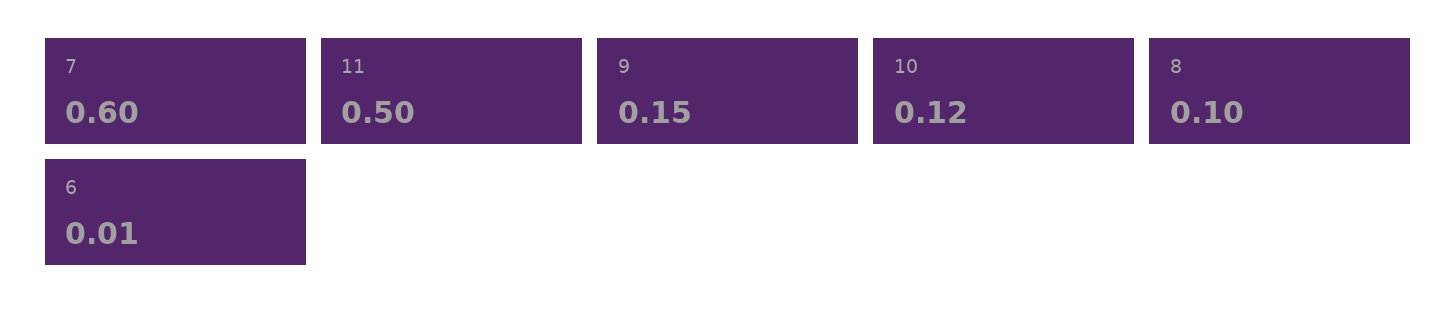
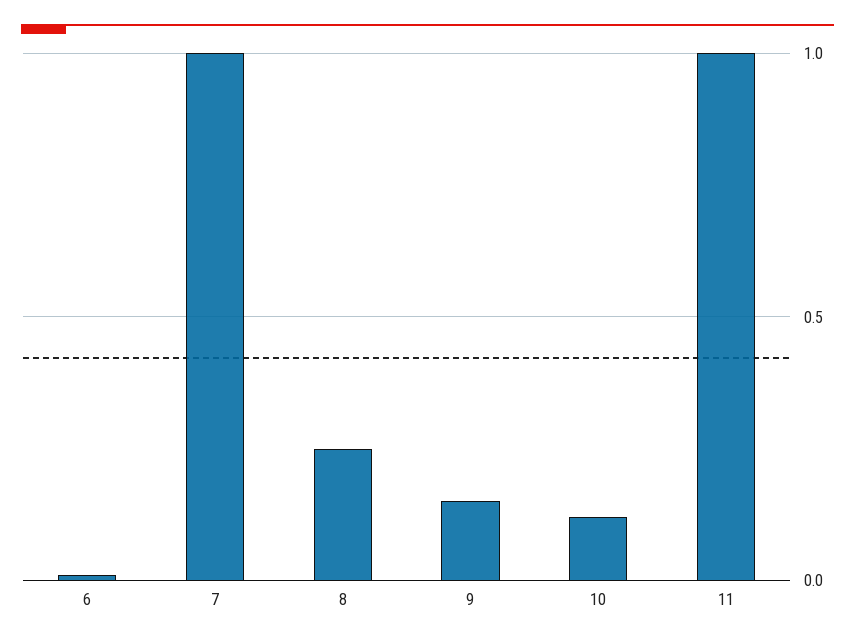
7: 0.6 -> 1
11: 0.5 -> 1
8: 0.1 -> 0.25

